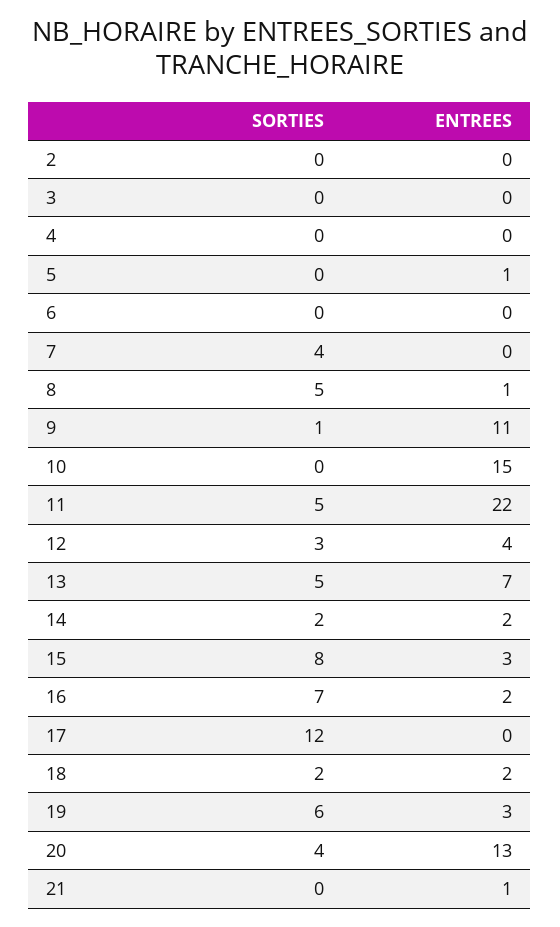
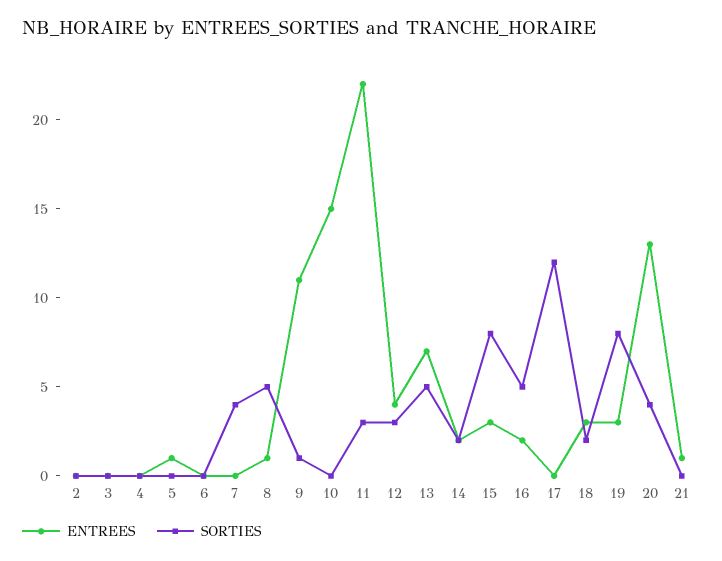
SORTIES, 11: 5 -> 3
SORTIES, 16: 7 -> 5
ENTREES, 18: 2 -> 3
SORTIES, 19: 6 -> 8

